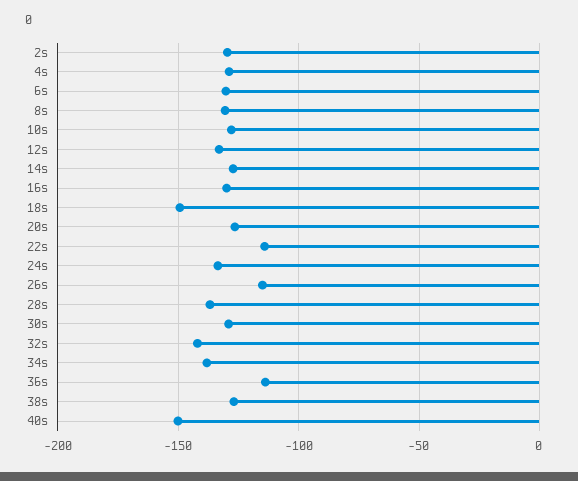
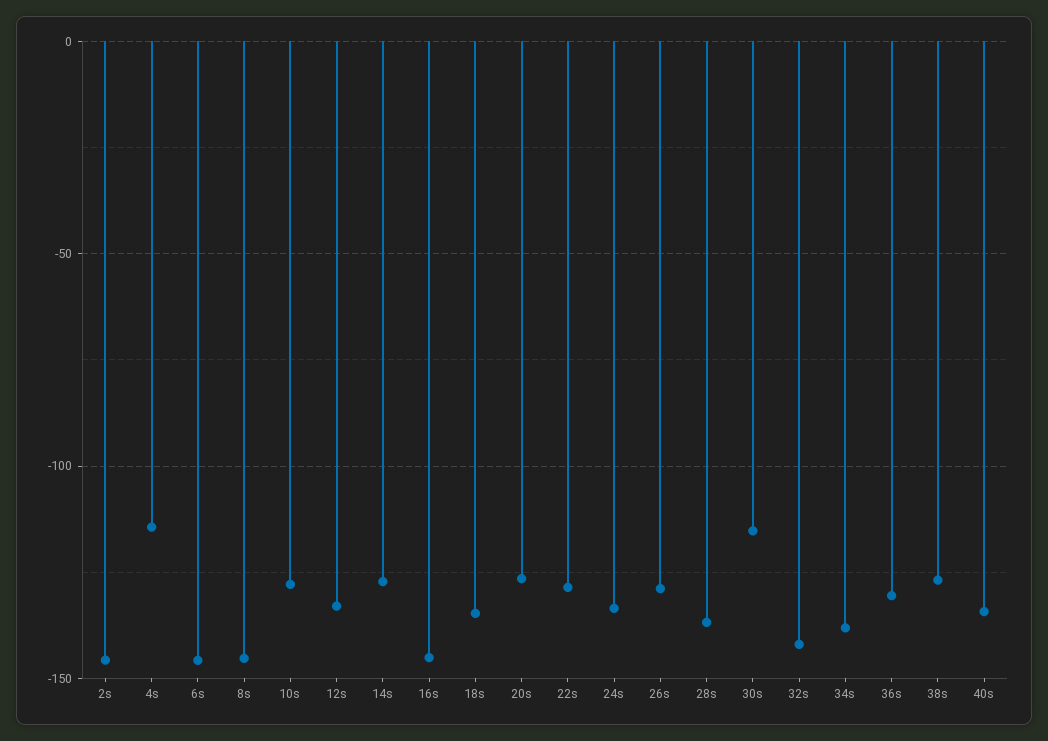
2s: -130 -> -145
4s: -130 -> -115
6s: -130 -> -145
8s: -130 -> -145
16s: -130 -> -145
18s: -150 -> -135
22s: -115 -> -130
26s: -115 -> -130
30s: -130 -> -115
36s: -115 -> -130
40s: -150 -> -135

